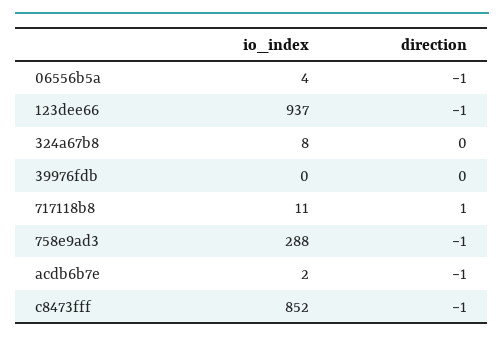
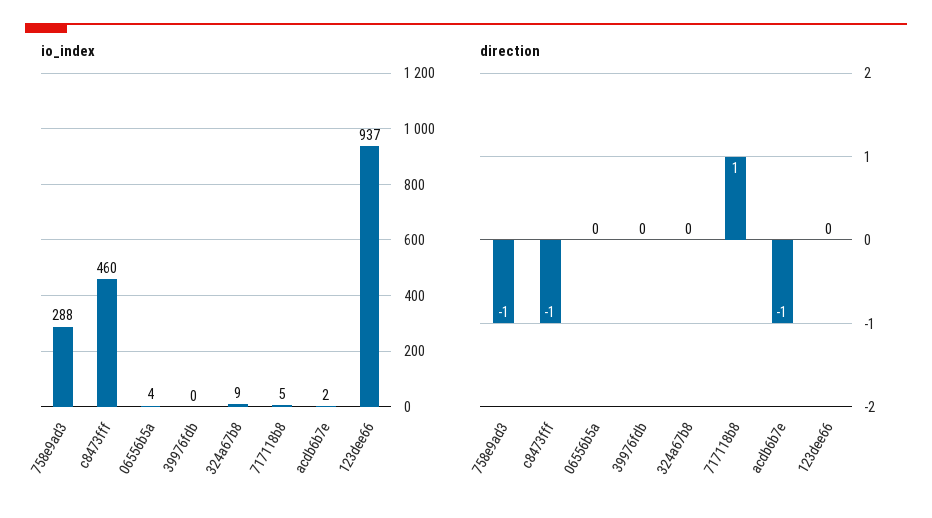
direction, 06556b5a: -1 -> 0
direction, 123dee66: -1 -> 0
io_index, 324a67b8: 8 -> 9
io_index, 717118b8: 11 -> 5
io_index, c8473fff: 852 -> 460

